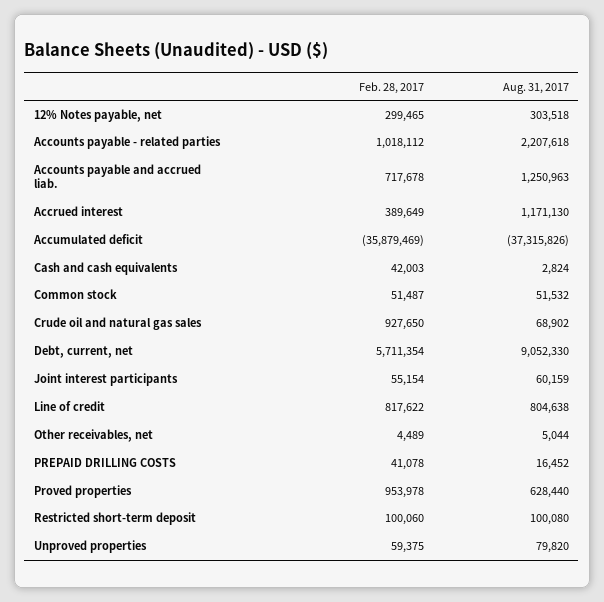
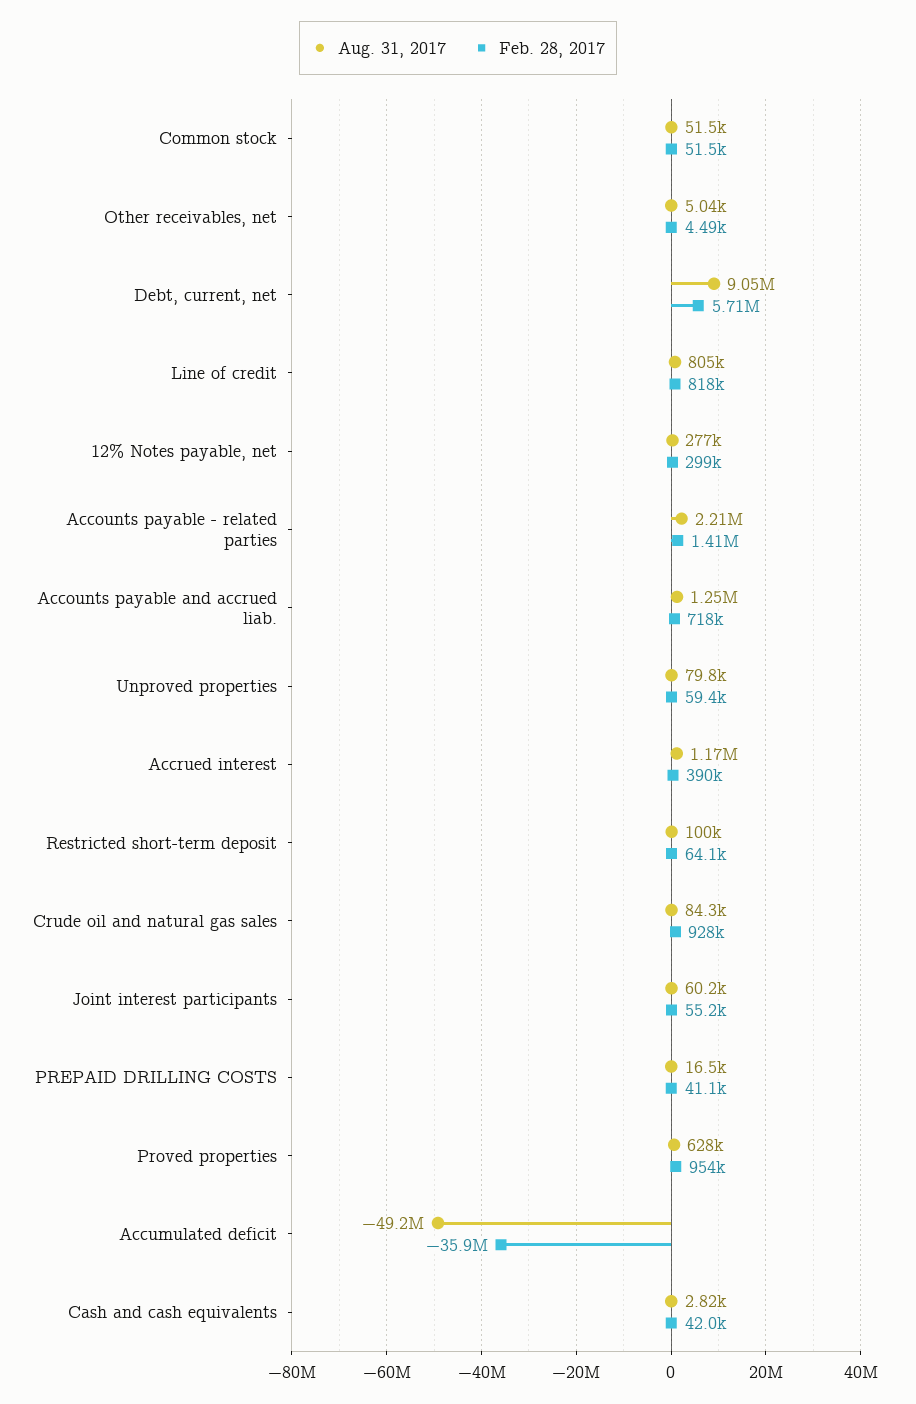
Aug. 31, 2017, 12% Notes payable, net: 303518 -> 277000
Feb. 28, 2017, Accounts payable - related parties: 1018112 -> 1410000
Aug. 31, 2017, Accumulated deficit: -37315826 -> -49200000
Aug. 31, 2017, Crude oil and natural gas sales: 68902 -> 84300
Feb. 28, 2017, Restricted short-term deposit: 100060 -> 64100

